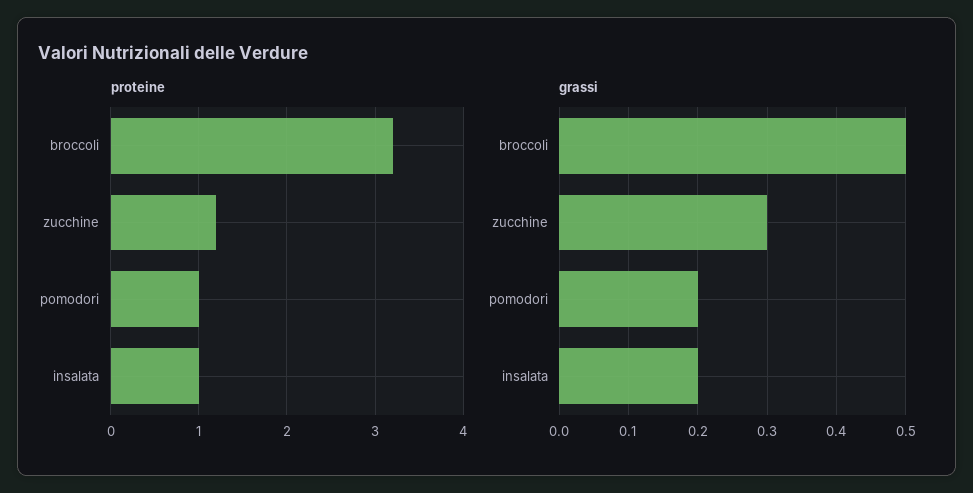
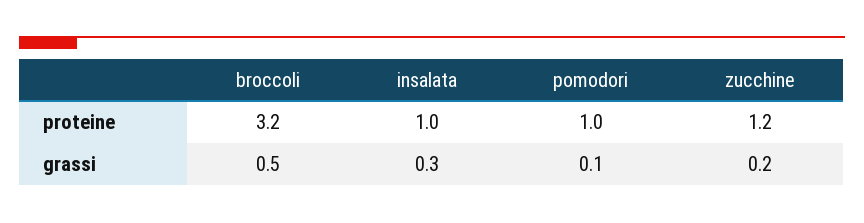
grassi, zucchine: 0.3 -> 0.2
grassi, pomodori: 0.2 -> 0.1
grassi, insalata: 0.2 -> 0.3

